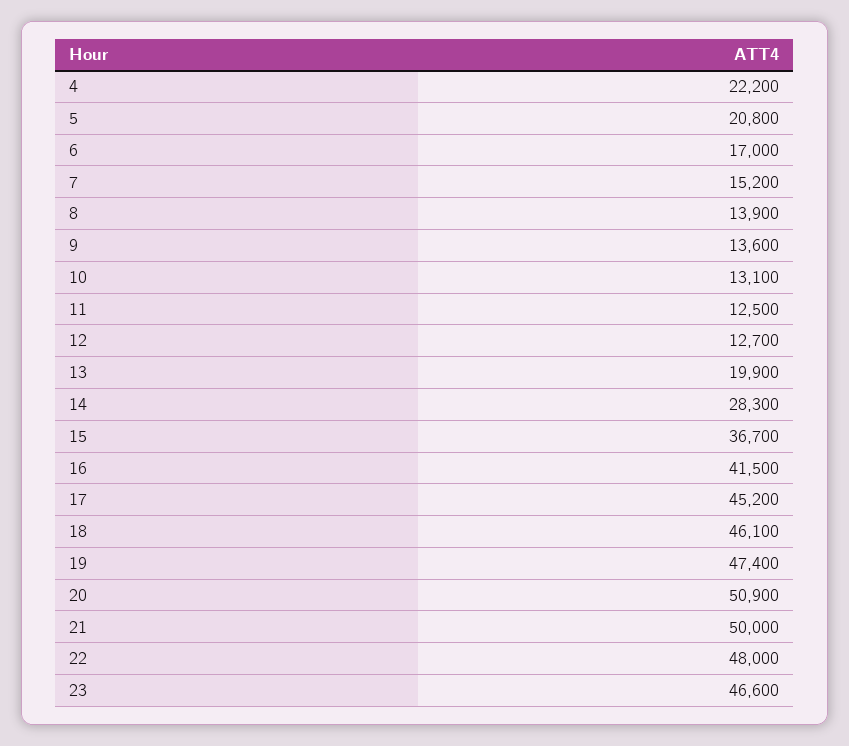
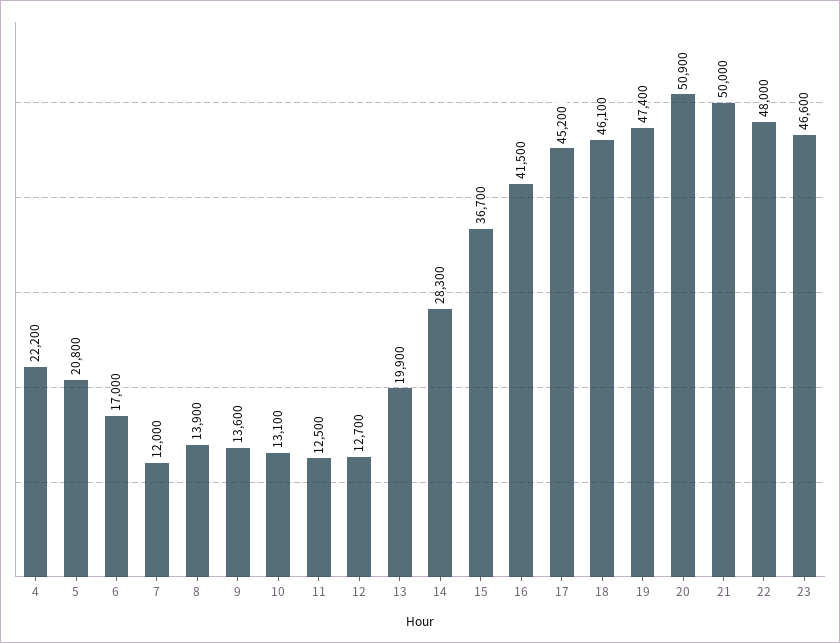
7: 15200 -> 12000

